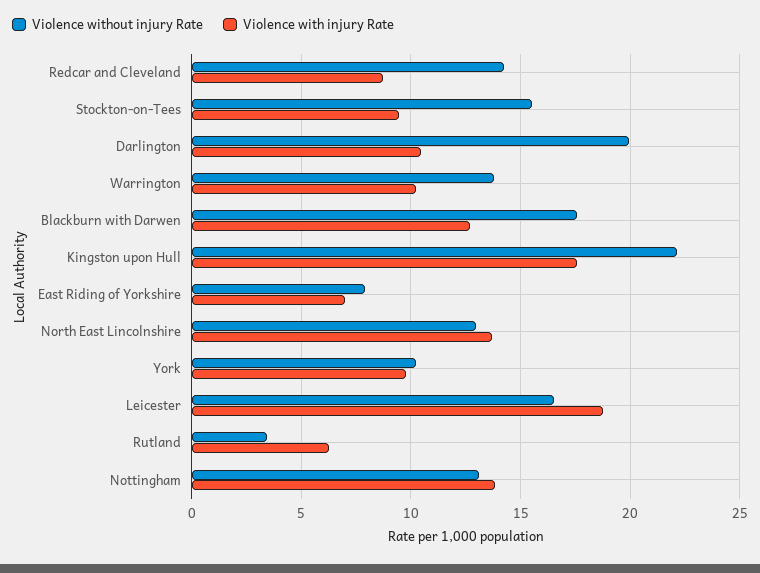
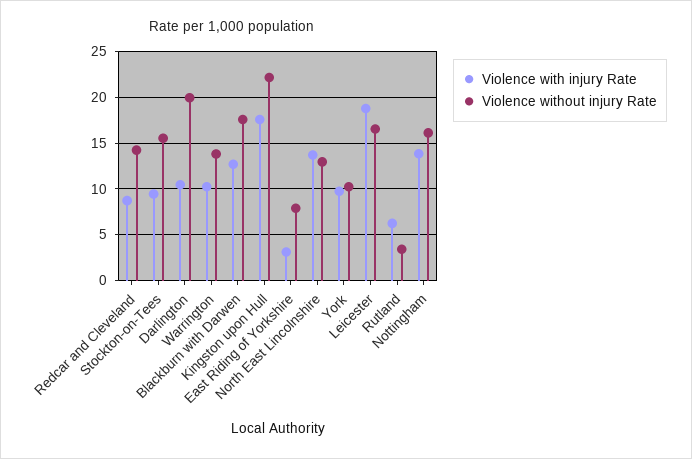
Violence with injury Rate, East Riding of Yorkshire: 7 -> 3
Violence without injury Rate, Nottingham: 13 -> 16

